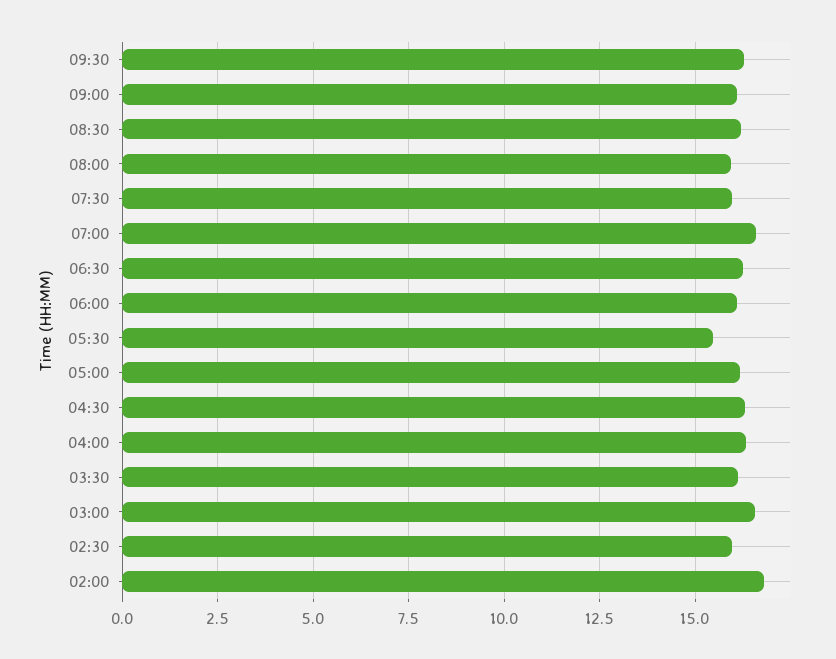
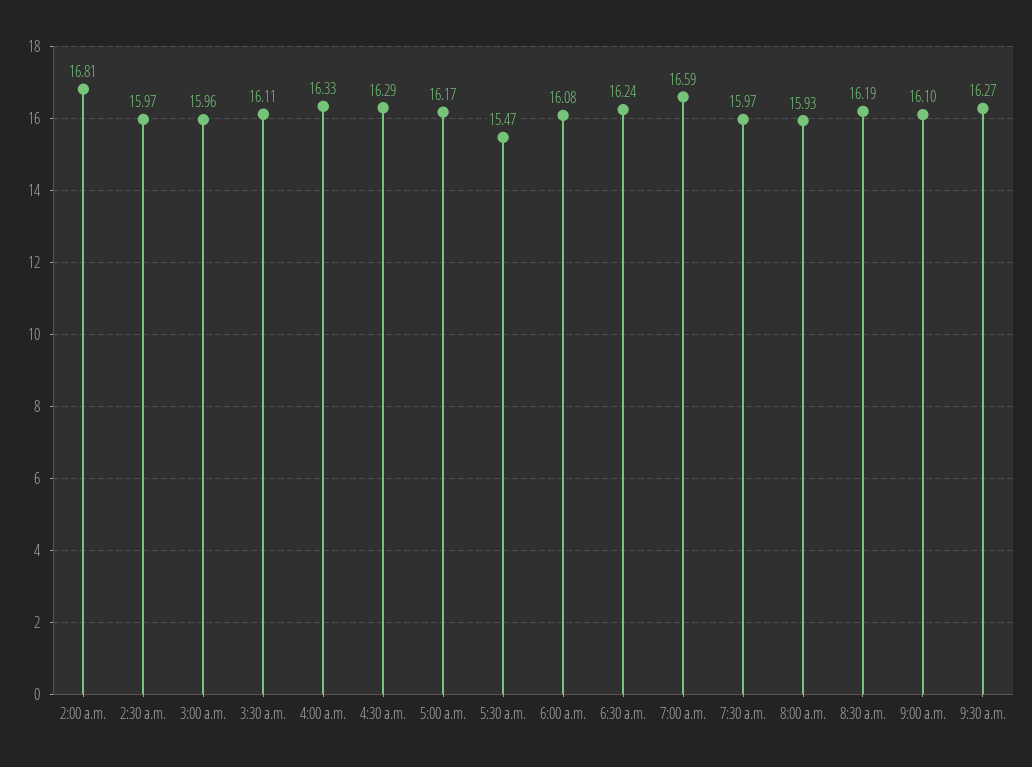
03:00: 16.5 -> 15.96

